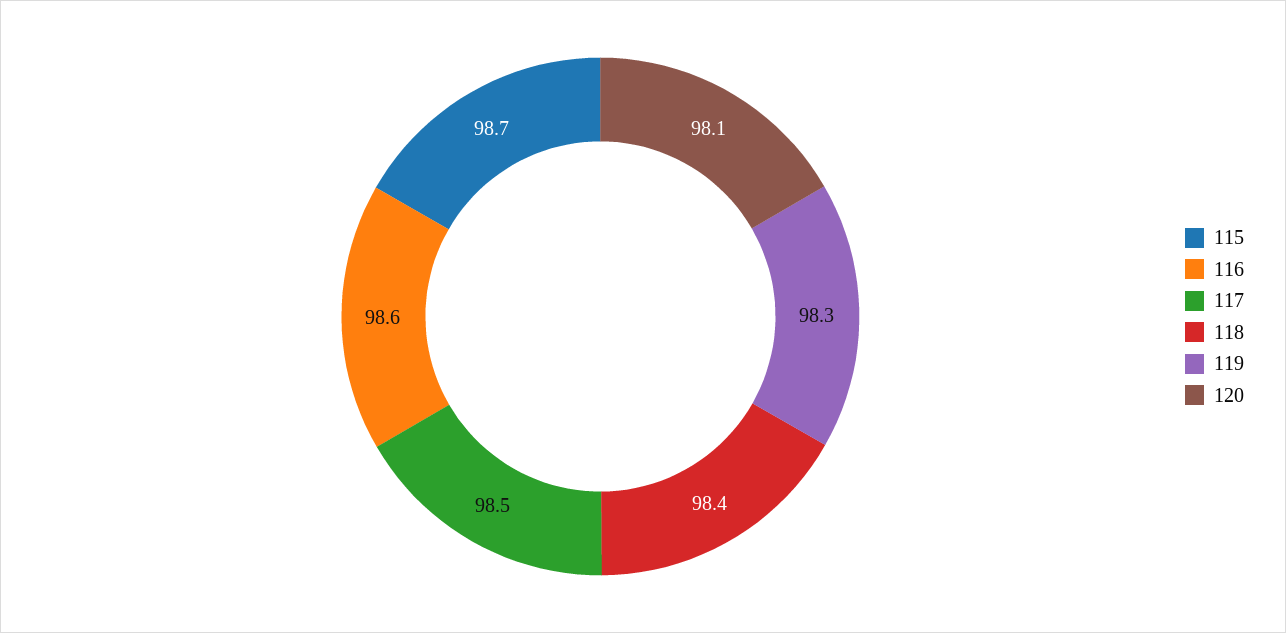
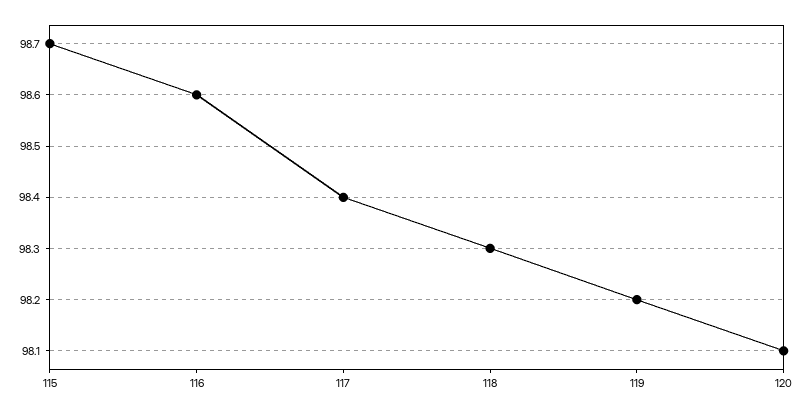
117: 98.5 -> 98.4
118: 98.4 -> 98.3
119: 98.3 -> 98.2

